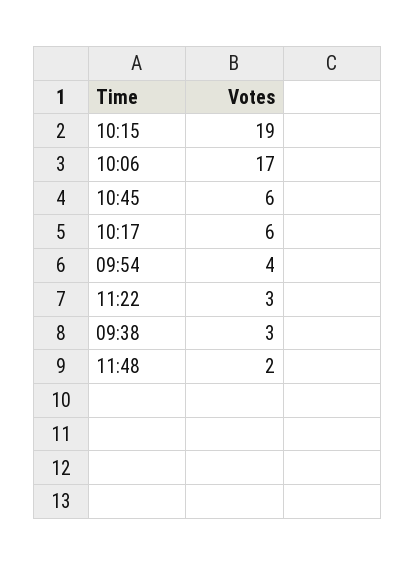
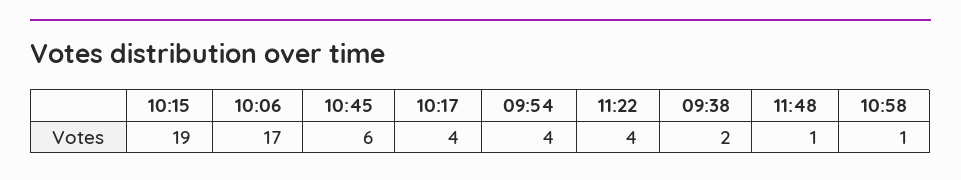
10:17: 6 -> 4
11:22: 3 -> 4
09:38: 3 -> 2
11:48: 2 -> 1
10:58: none -> 1

